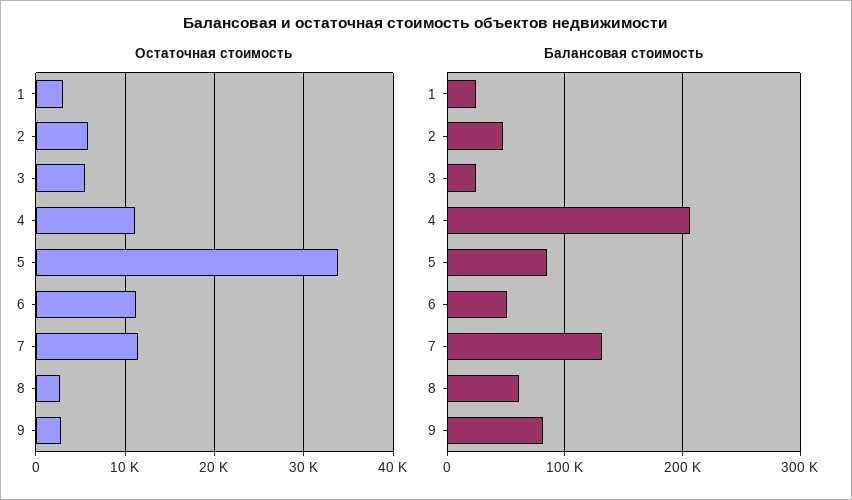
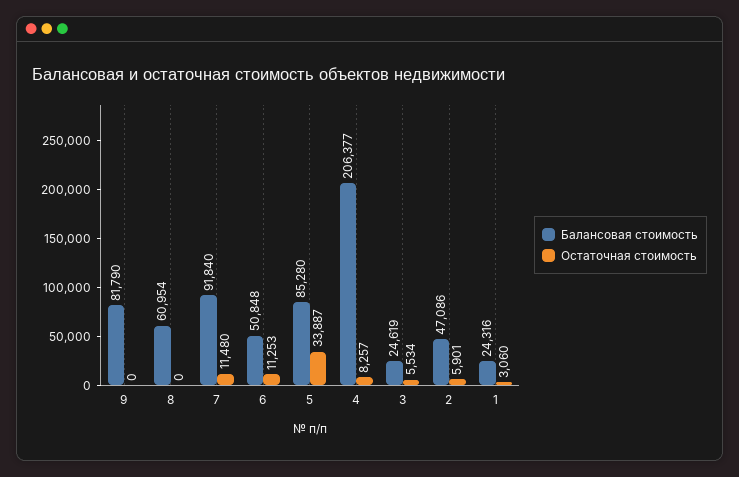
Остаточная стоимость, 4: 11000 -> 8257
Остаточная стоимость, 8: 3000 -> 0
Остаточная стоимость, 9: 3000 -> 0
Балансовая стоимость, 7: 130000 -> 91840

